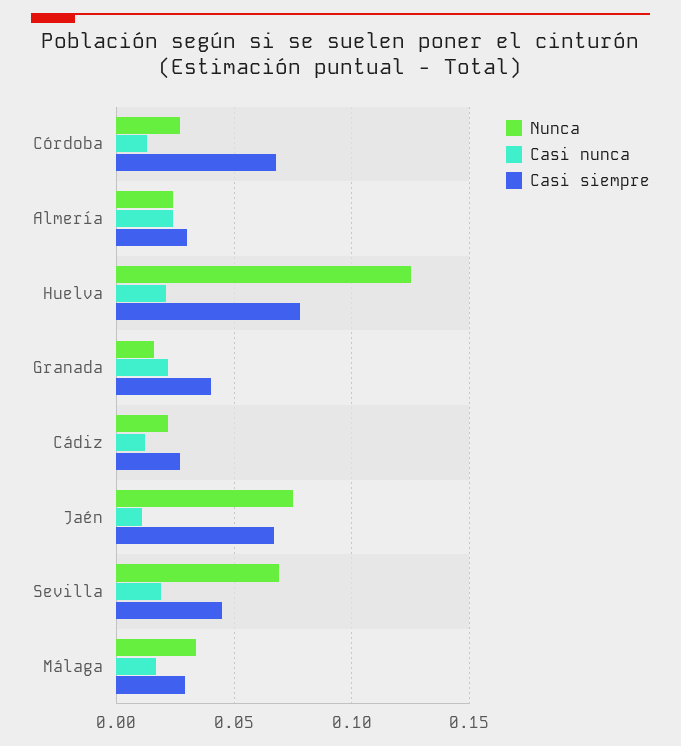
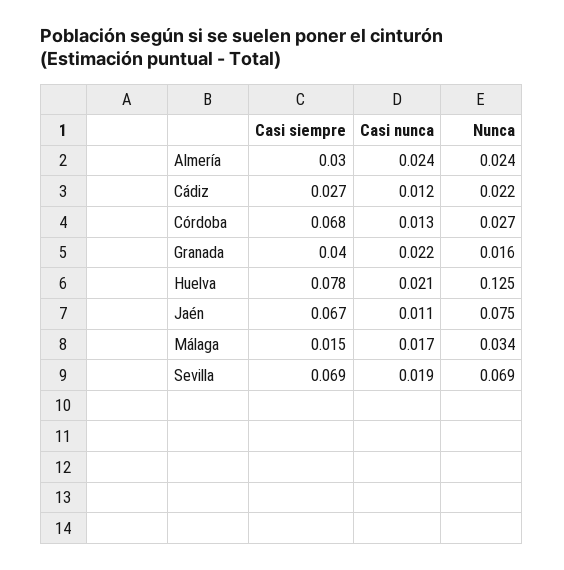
Casi siempre, Sevilla: 0.045 -> 0.069
Casi siempre, Málaga: 0.03 -> 0.015

